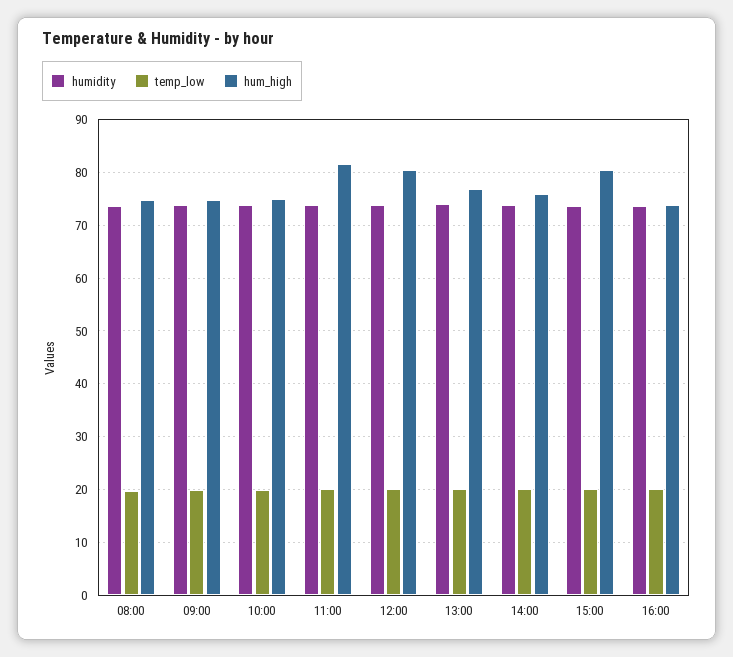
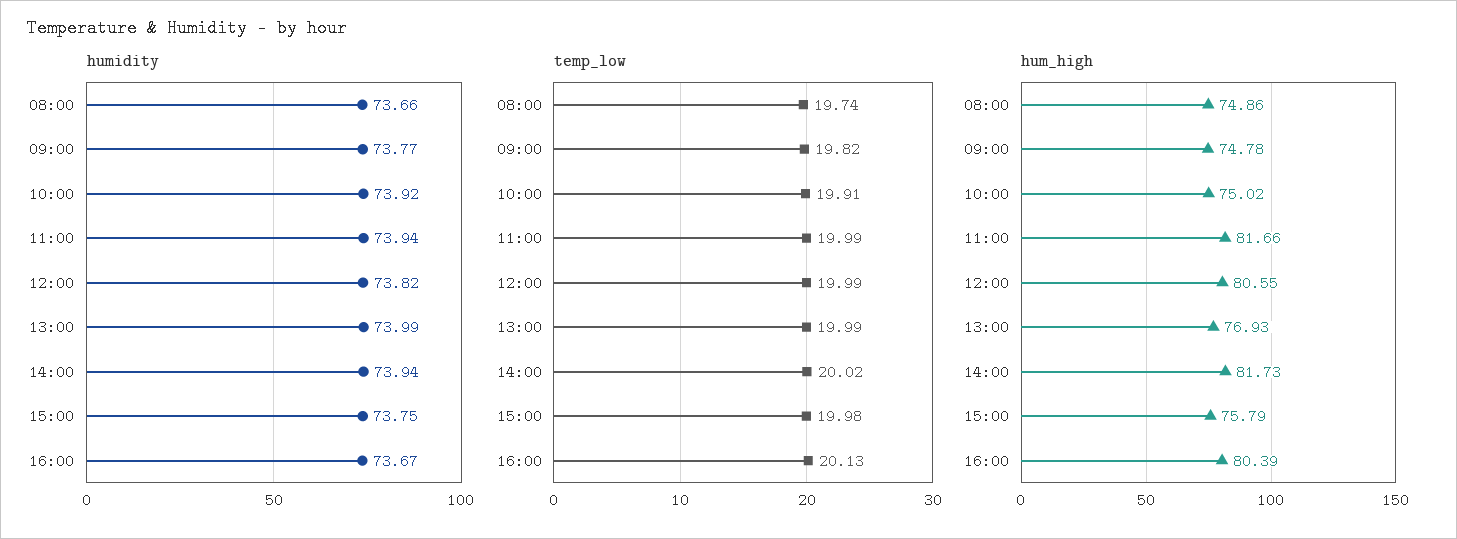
hum_high, 14:00: 76 -> 81.73
hum_high, 15:00: 80 -> 75.79
hum_high, 16:00: 74 -> 80.39

